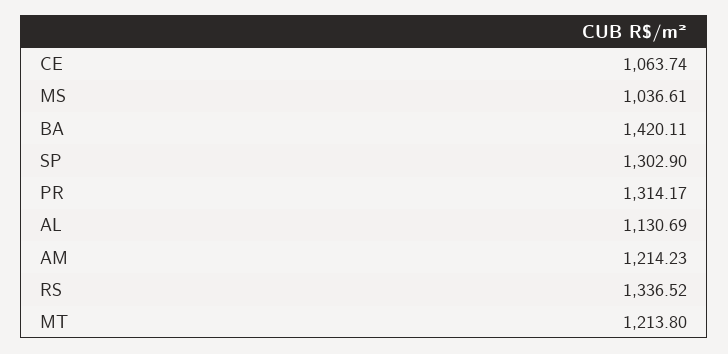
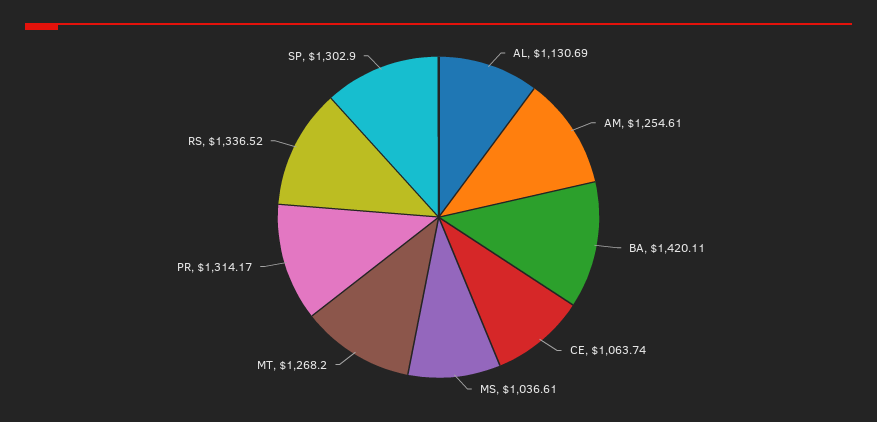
AM: 1214.23 -> 1254.61
MT: 1213.8 -> 1268.2

